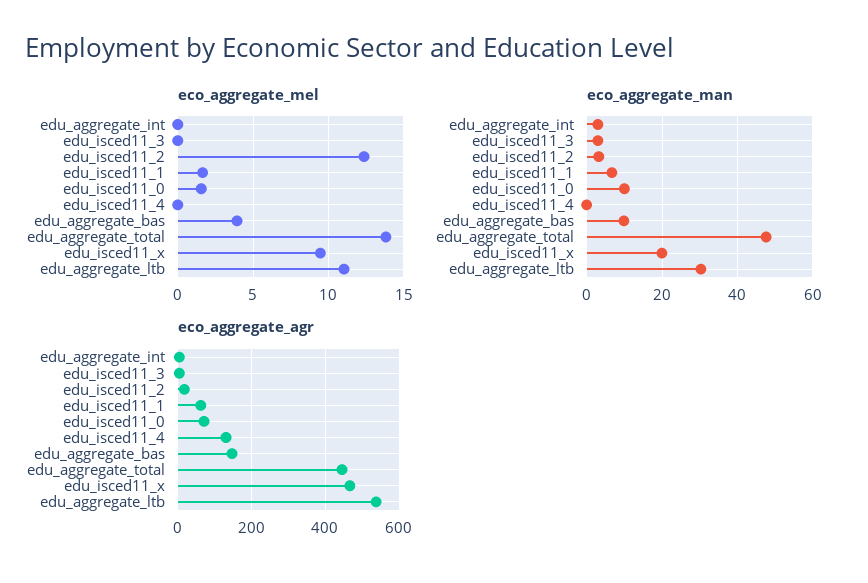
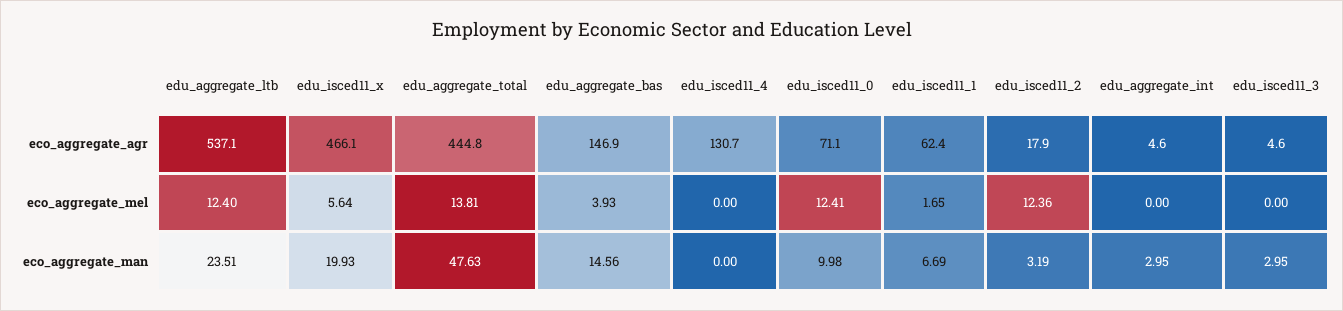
eco_aggregate_mel, edu_isced11_0: 1.5 -> 12.41
eco_aggregate_mel, edu_isced11_x: 9.5 -> 5.64
eco_aggregate_mel, edu_aggregate_ltb: 11 -> 12.4
eco_aggregate_man, edu_aggregate_bas: 10 -> 14.56
eco_aggregate_man, edu_aggregate_ltb: 30 -> 23.51

